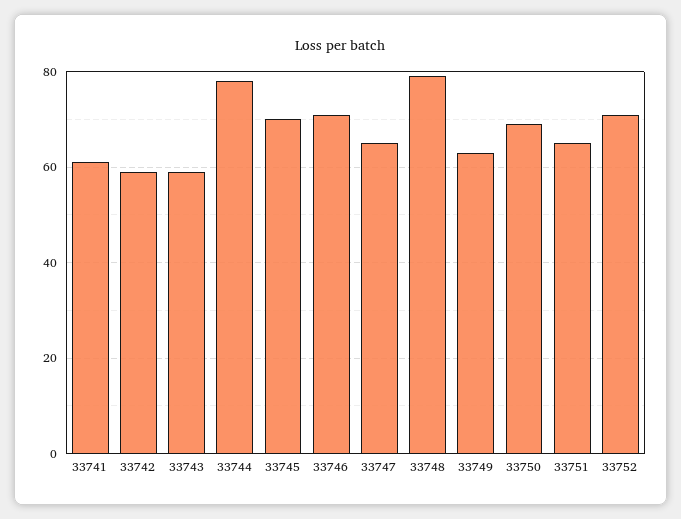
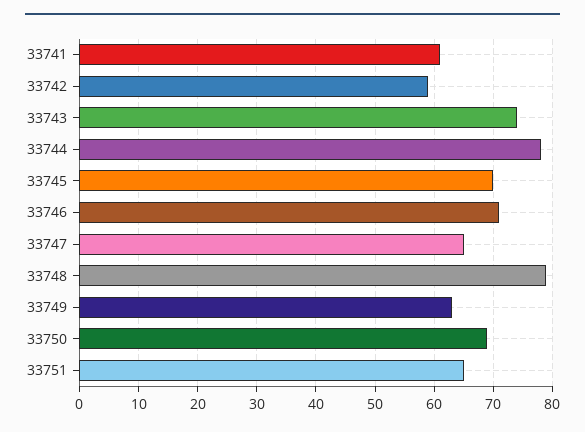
33743: 60 -> 75
33752: 70 -> none

